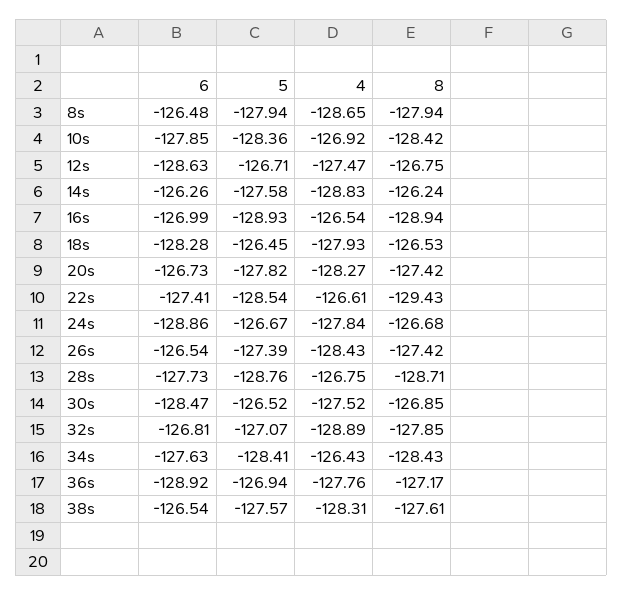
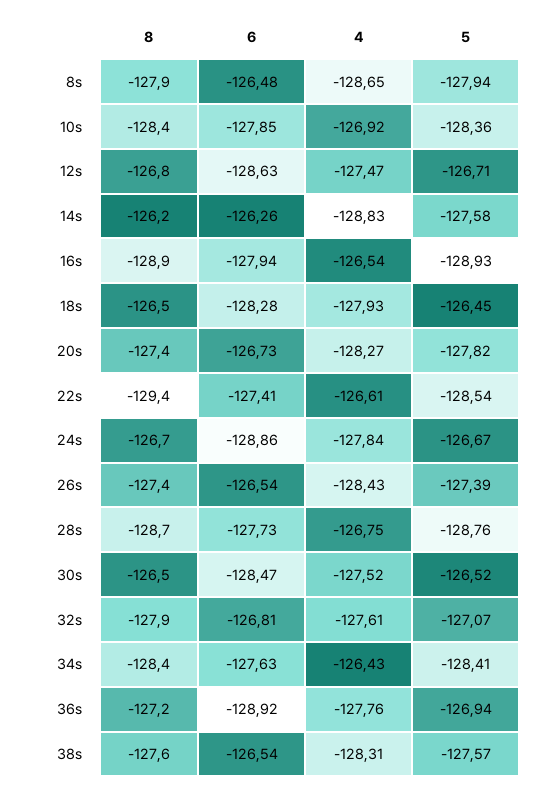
6, 16s: -126.99 -> -127.94
8, 30s: -126.85 -> -126.5
4, 32s: -128.89 -> -127.61

